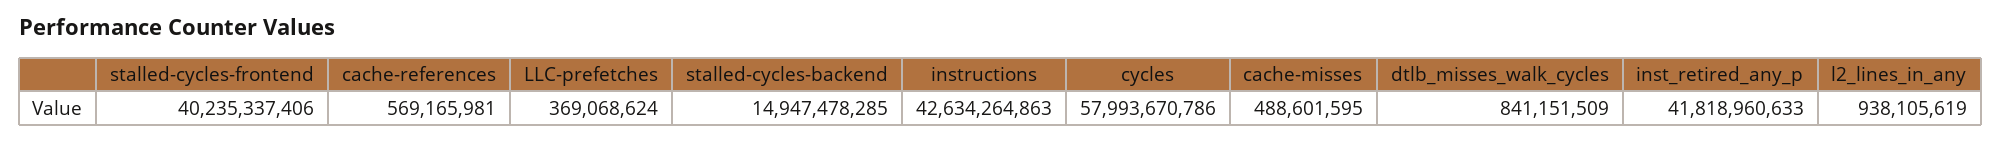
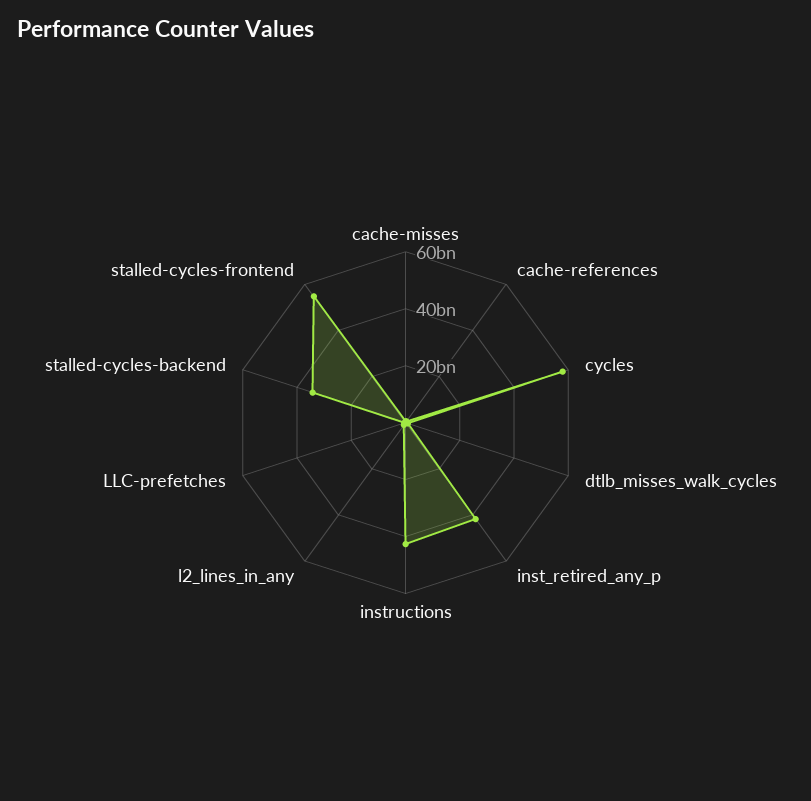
stalled-cycles-frontend: 40235337406 -> 55000000000
stalled-cycles-backend: 14947478285 -> 35000000000

